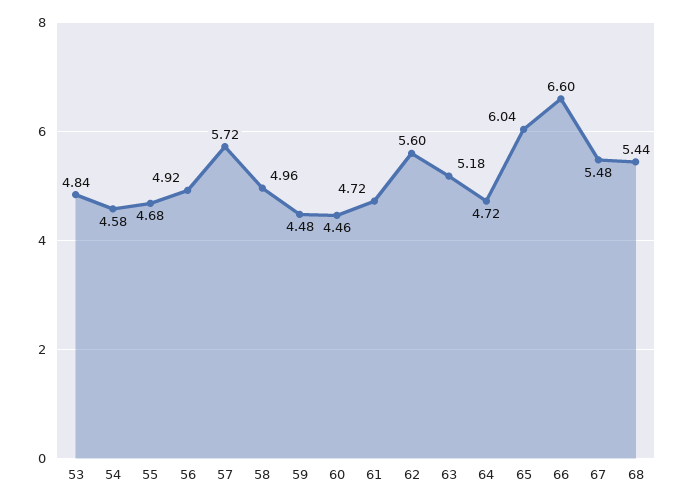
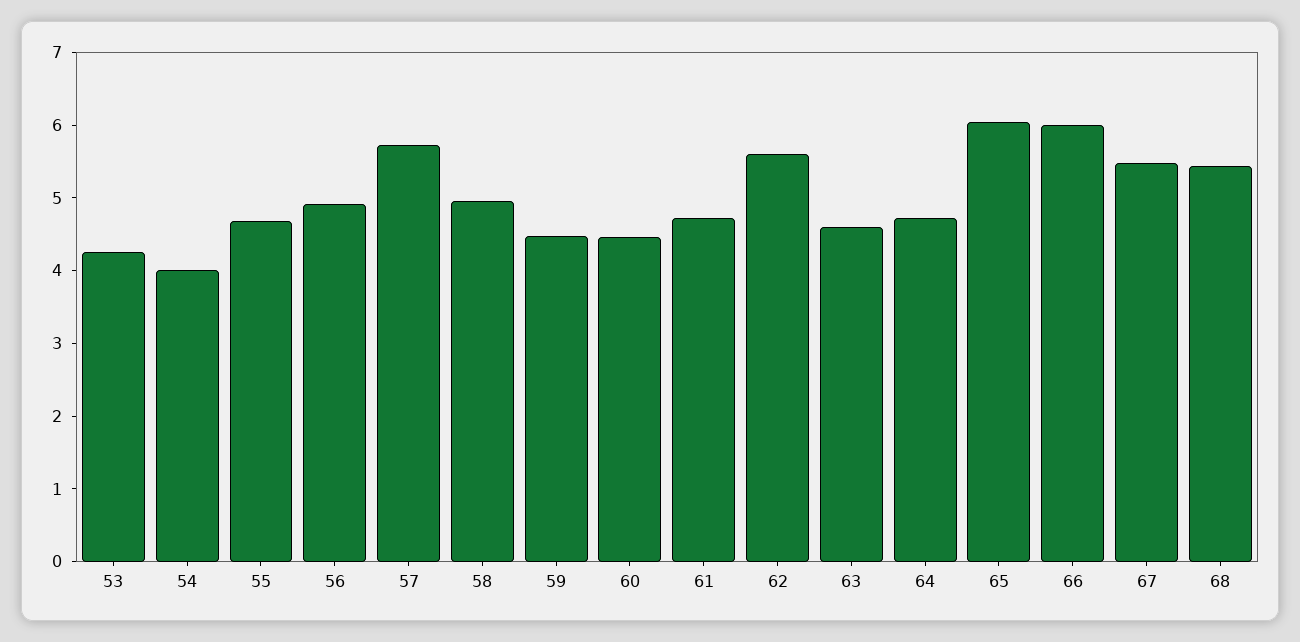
53: 4.84 -> 4.2
54: 4.58 -> 4
63: 5.18 -> 4.6
66: 6.6 -> 6

